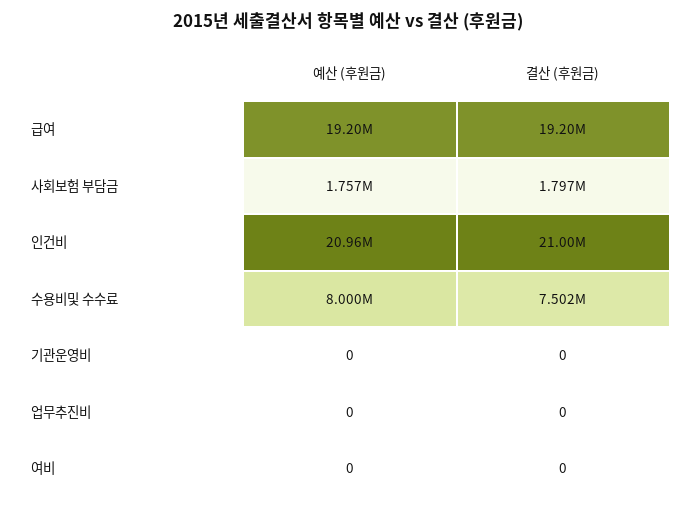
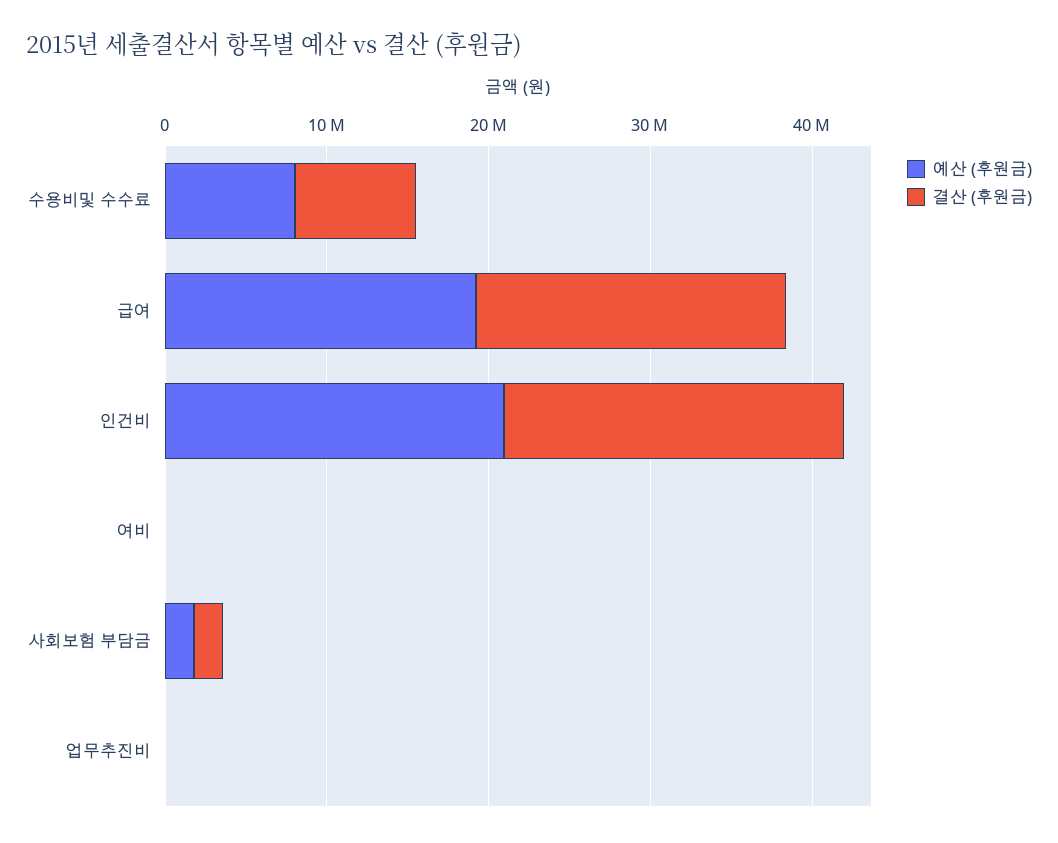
예산 (후원금), 기관운영비: 0 -> none
결산 (후원금), 기관운영비: 0 -> none

